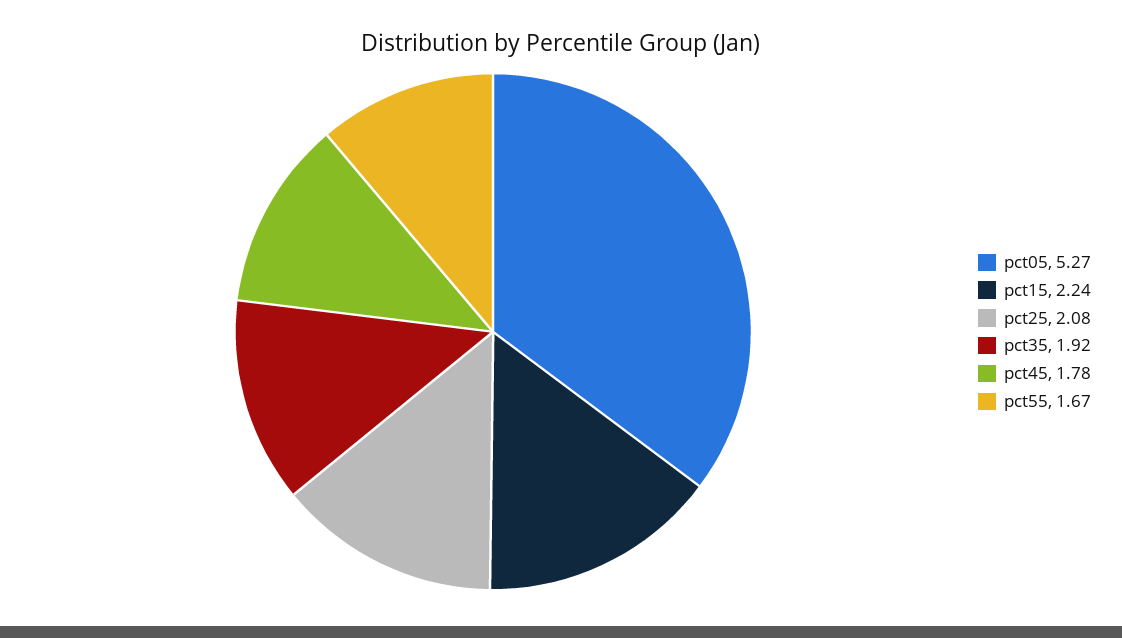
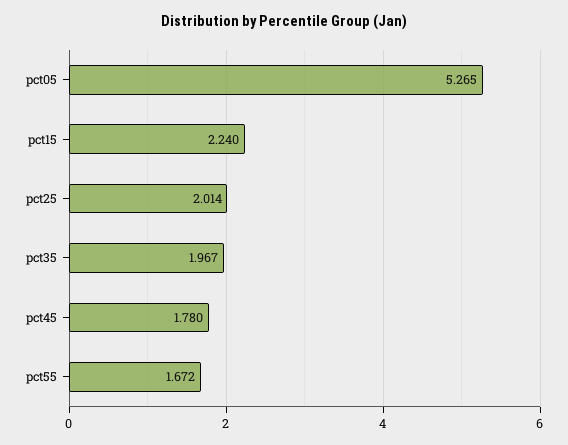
pct25: 2.08 -> 2.014
pct35: 1.92 -> 1.967

